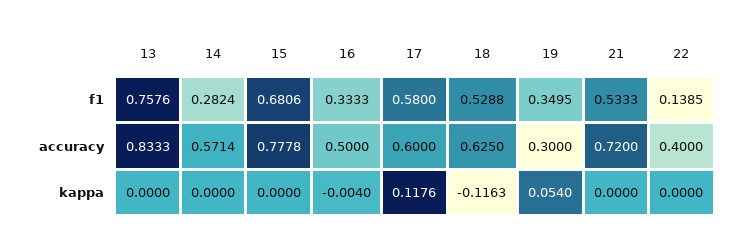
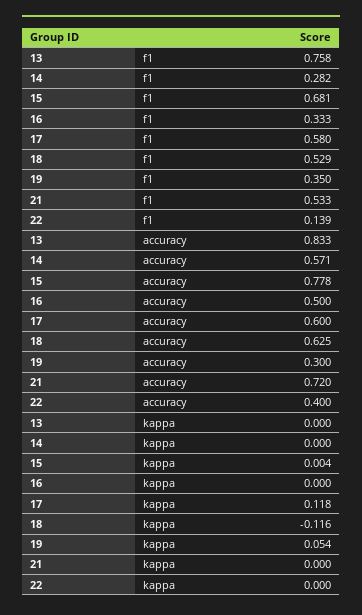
15, kappa: 0 -> 0.004
16, kappa: -0.004 -> 0

